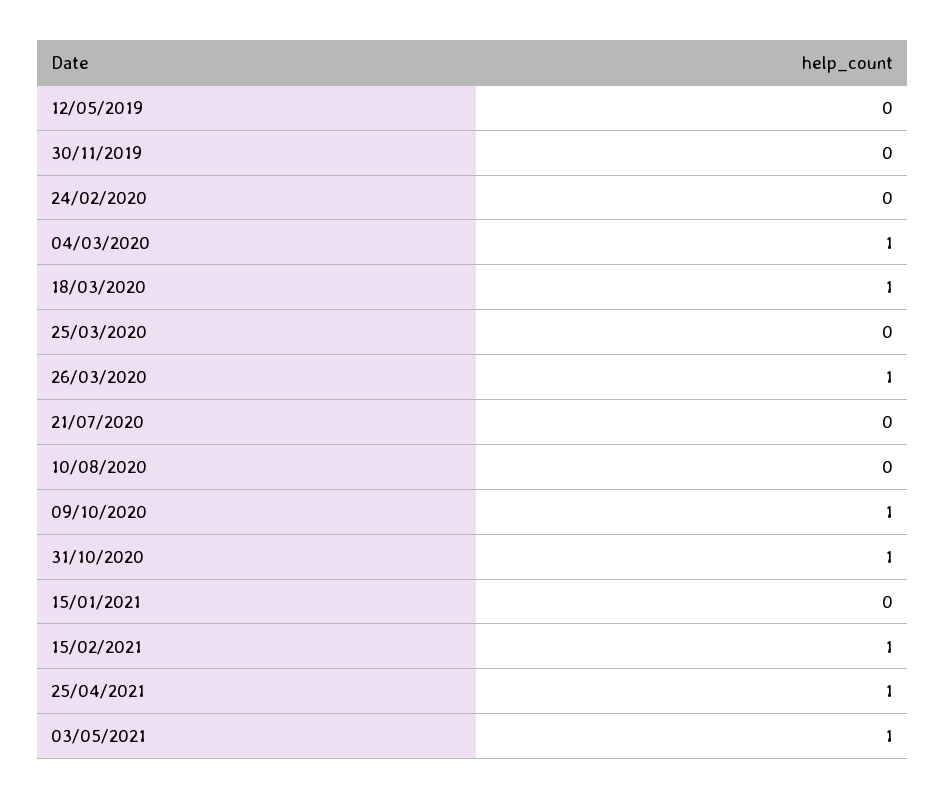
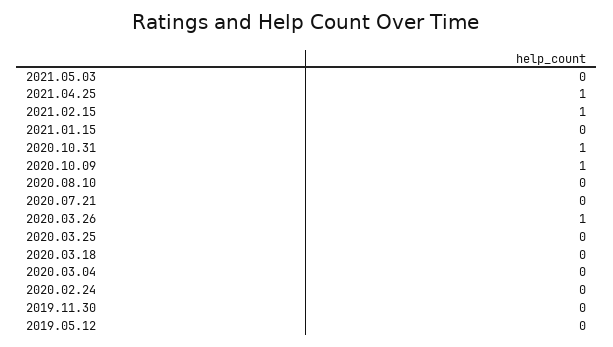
04/03/2020: 1 -> 0
18/03/2020: 1 -> 0
03/05/2021: 1 -> 0

